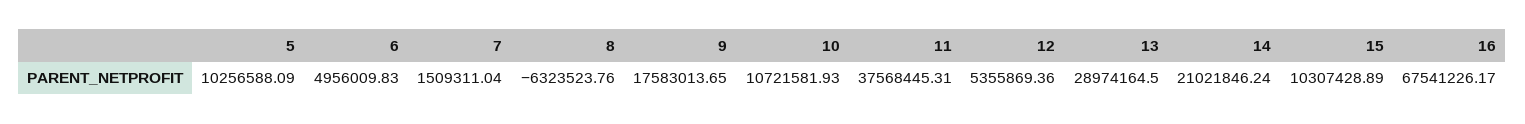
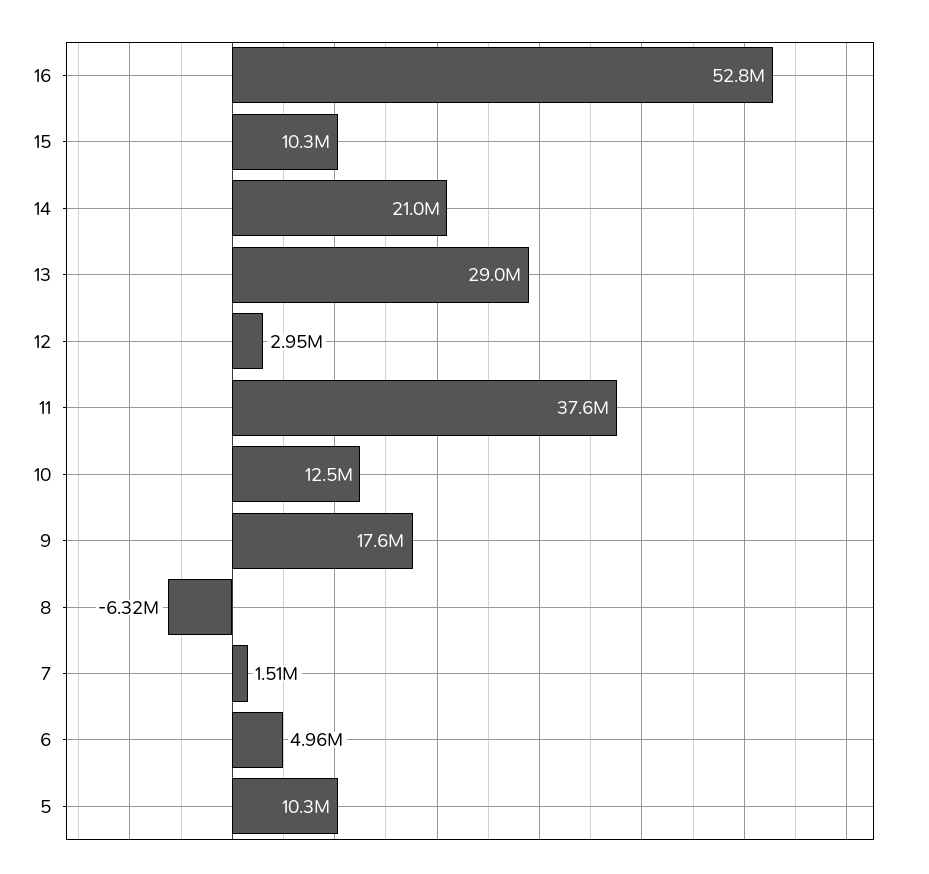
10: 10721581.93 -> 12500000
12: 5355869.36 -> 2950000
16: 67541226.17 -> 52800000

